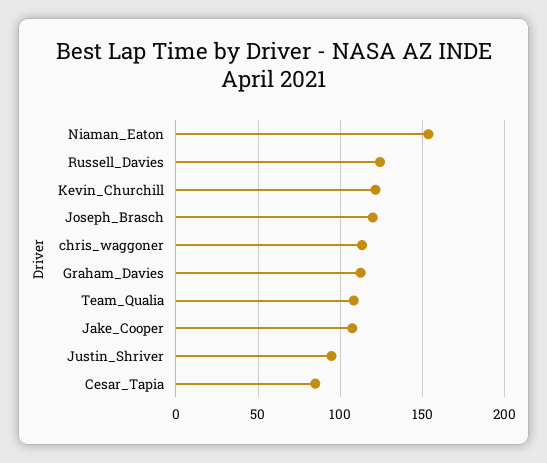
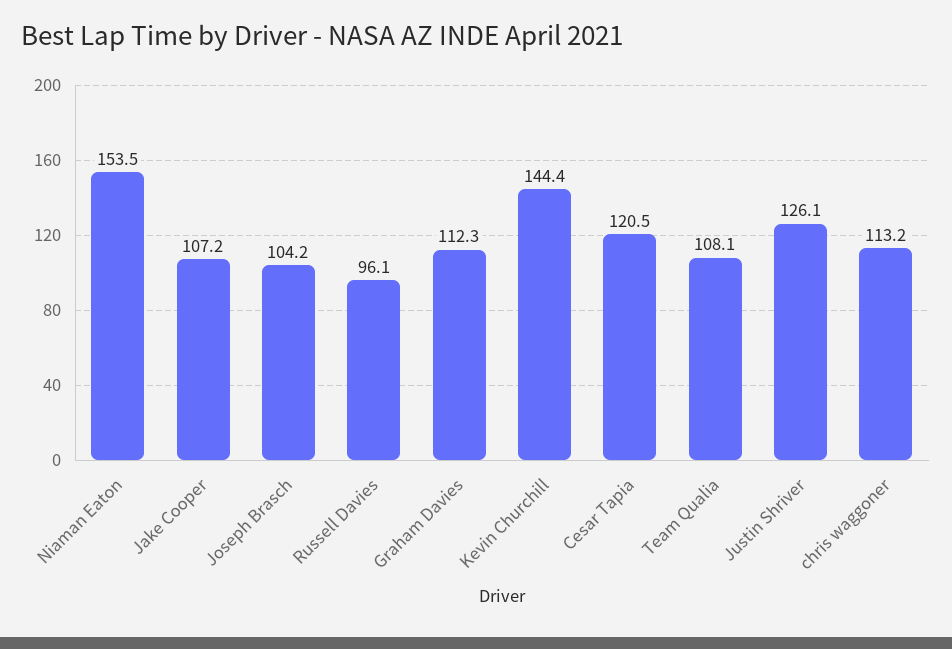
Russell_Davies: 125 -> 96.1
Kevin_Churchill: 120 -> 144.4
Joseph_Brasch: 120 -> 104.2
Justin_Shriver: 95 -> 126.1
Cesar_Tapia: 85 -> 120.5

